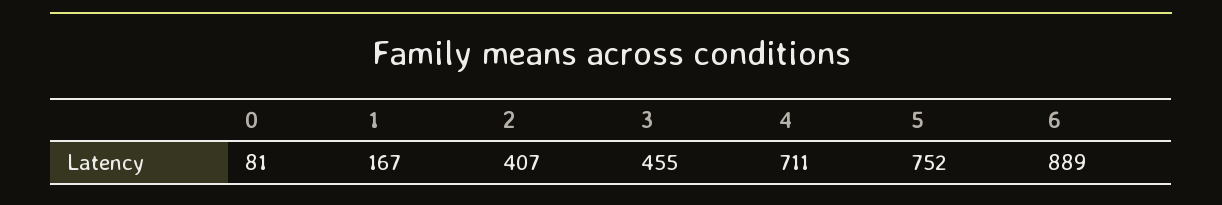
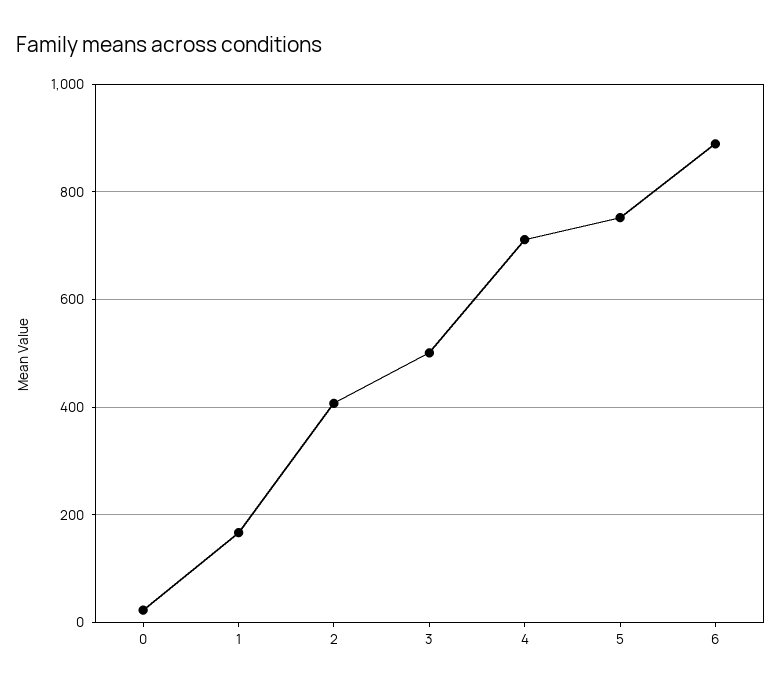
0: 81 -> 20
3: 455 -> 500

